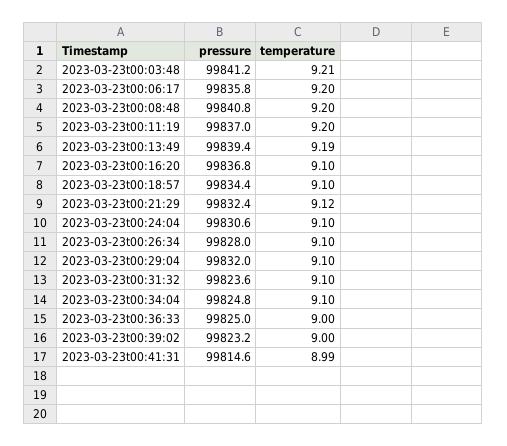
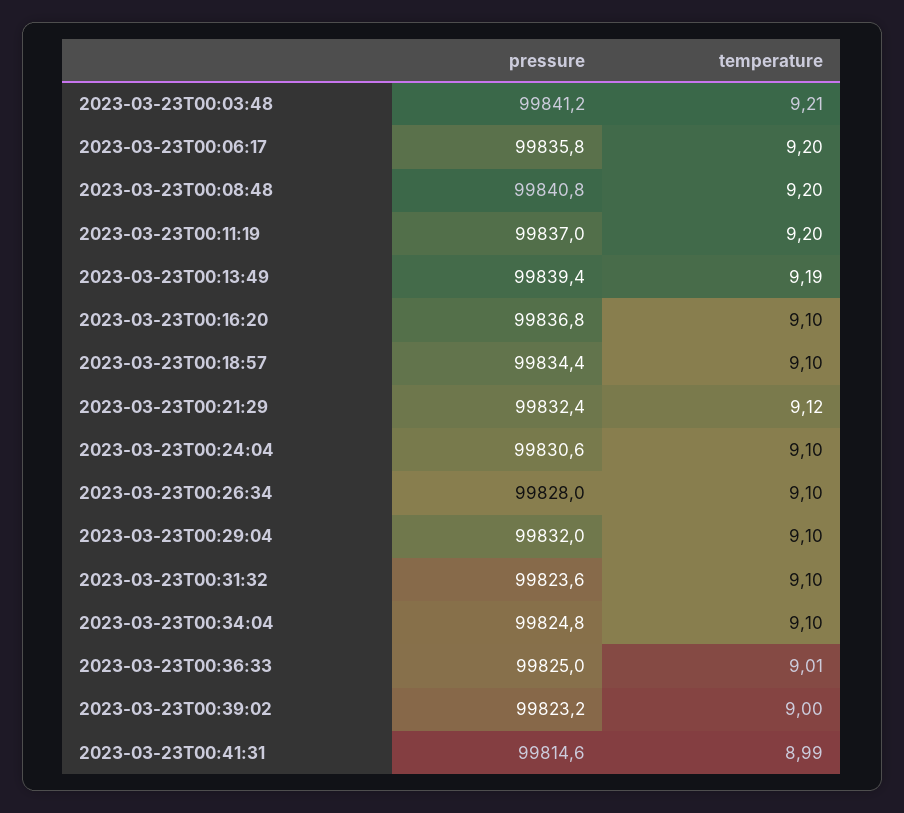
temperature, 2023-03-23t00:36:33: 9 -> 9.01

